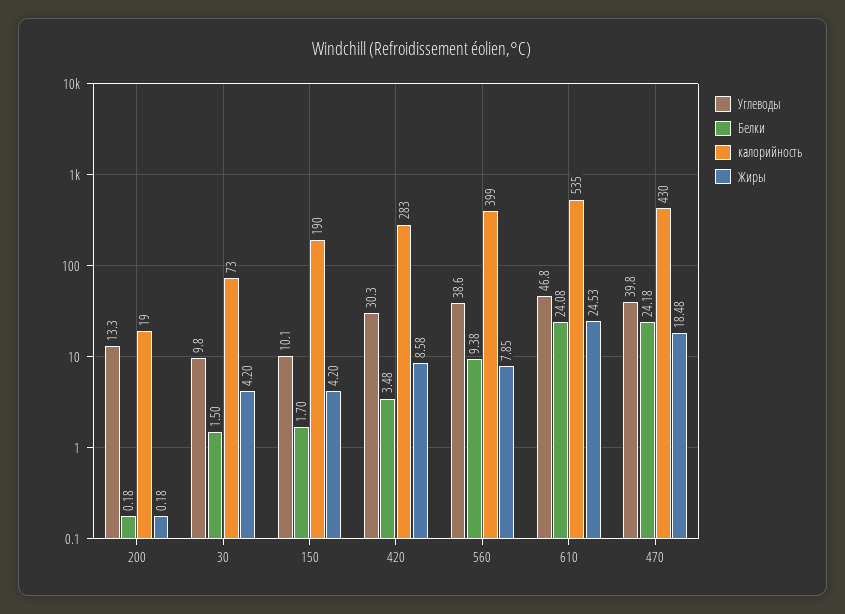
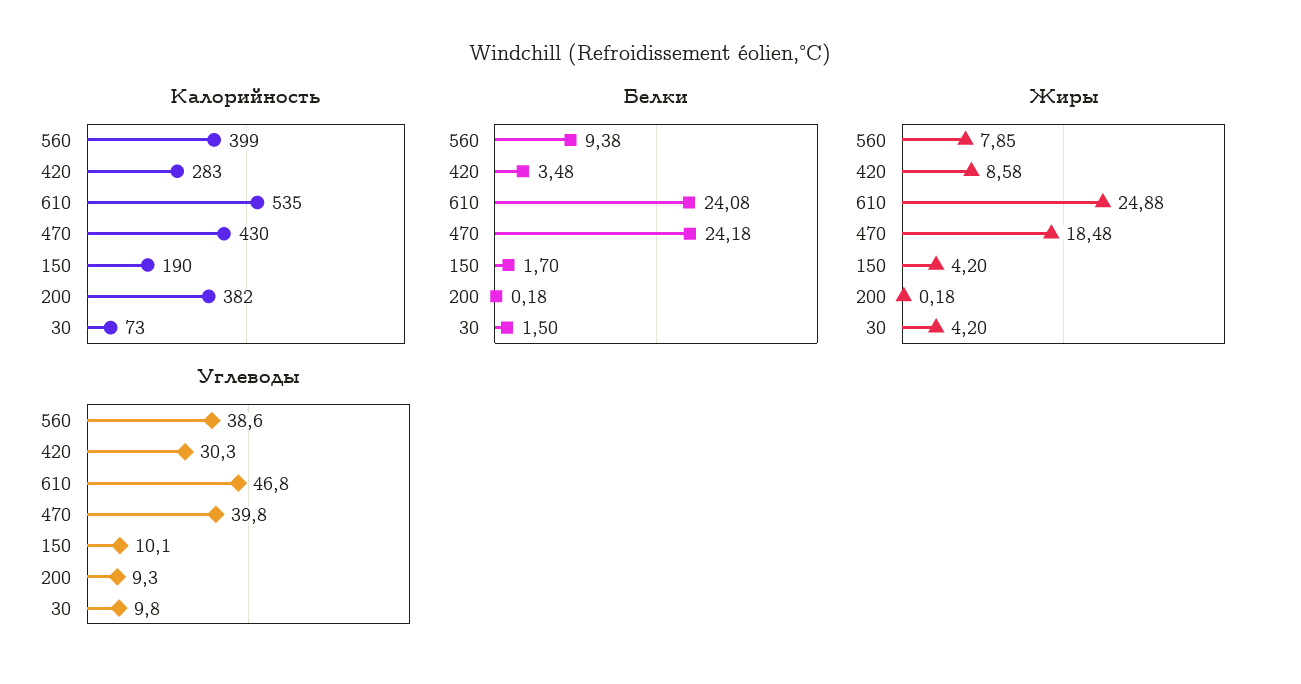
Углеводы, 200: 13.3 -> 9.3
калорийность, 200: 19 -> 382
Жиры, 610: 24.53 -> 24.88

